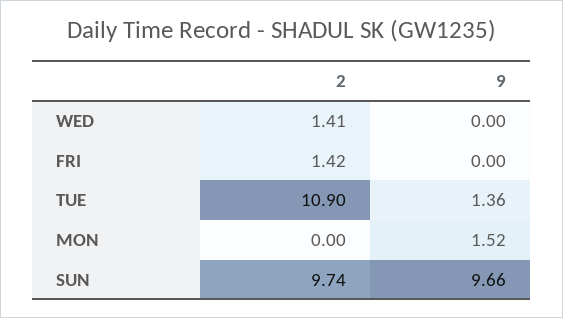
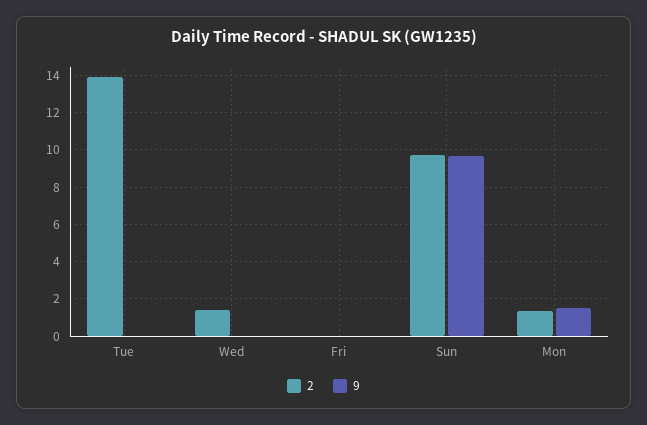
2, FRI: 1.42 -> 0
2, TUE: 10.9 -> 14
9, TUE: 1.36 -> 0
2, MON: 0 -> 1.5

